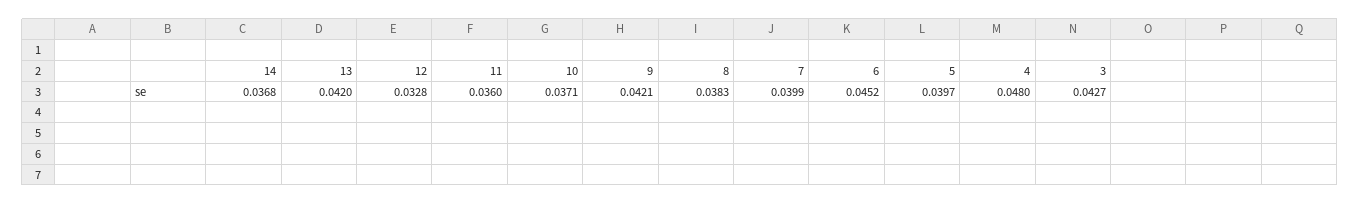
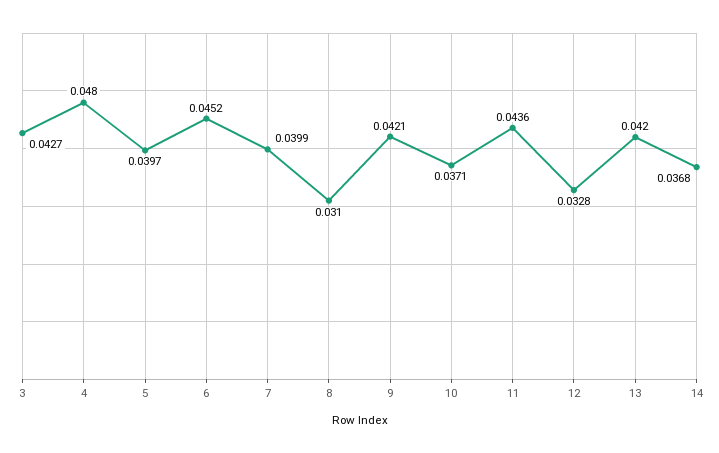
11: 0.036 -> 0.0436
8: 0.0383 -> 0.031

